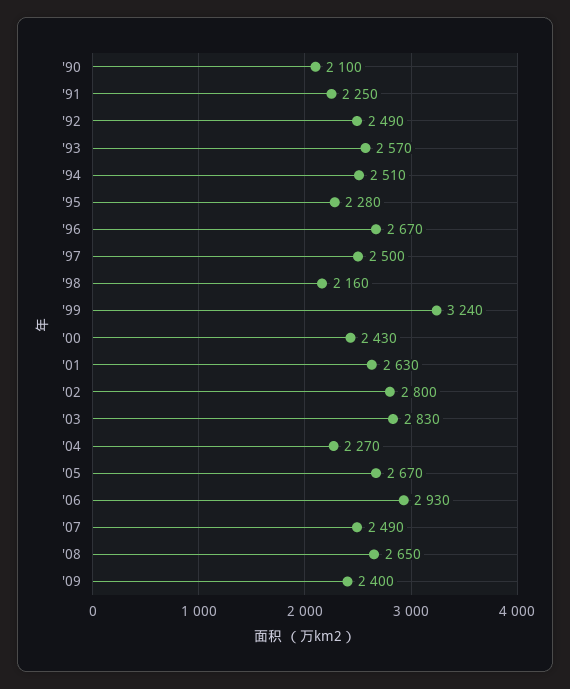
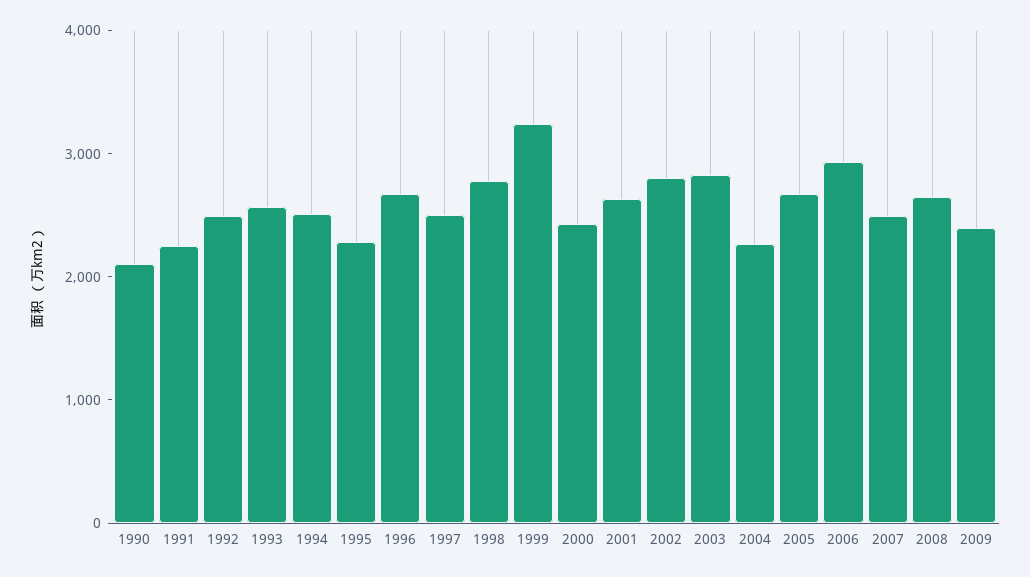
'98: 2160 -> 2800

